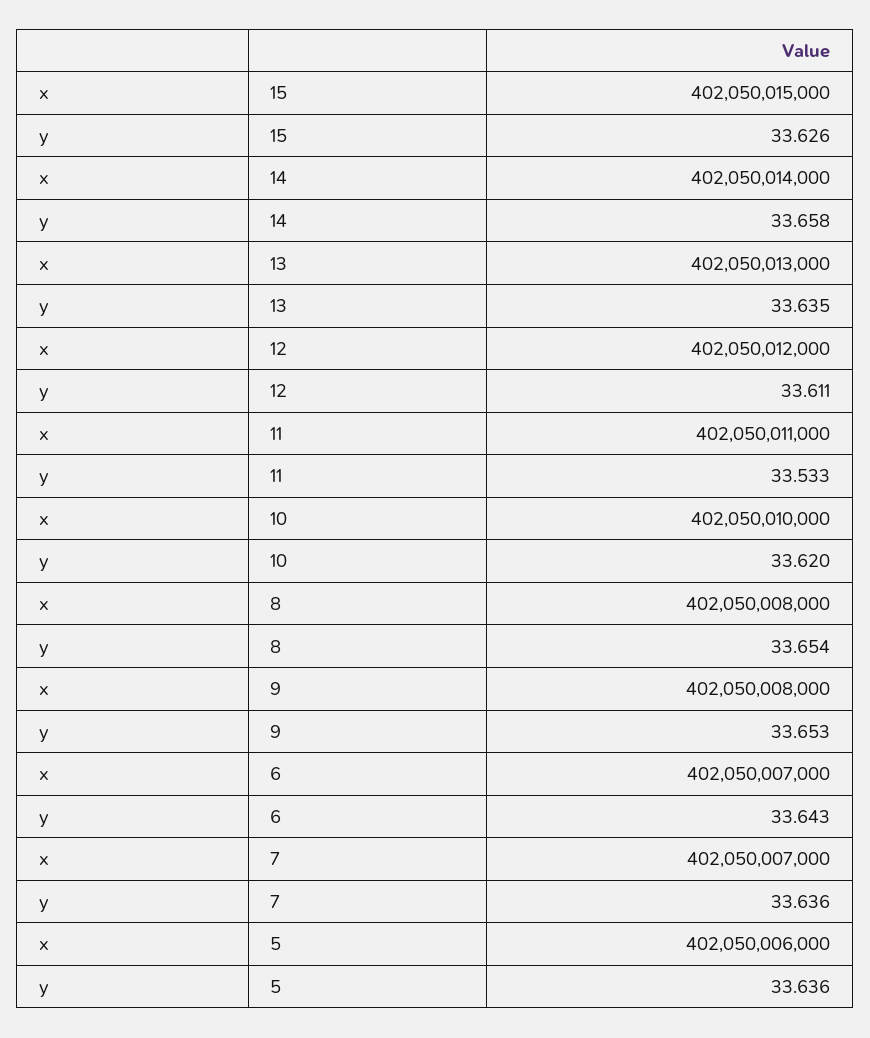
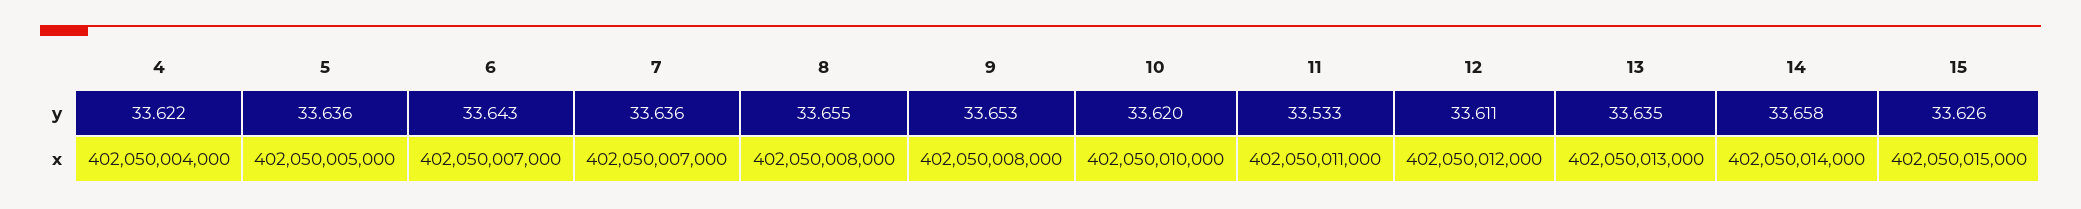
y, 8: 33.654 -> 33.655
x, 5: 402050006000 -> 402050005000
y, 4: none -> 33.622
x, 4: none -> 402050004000

